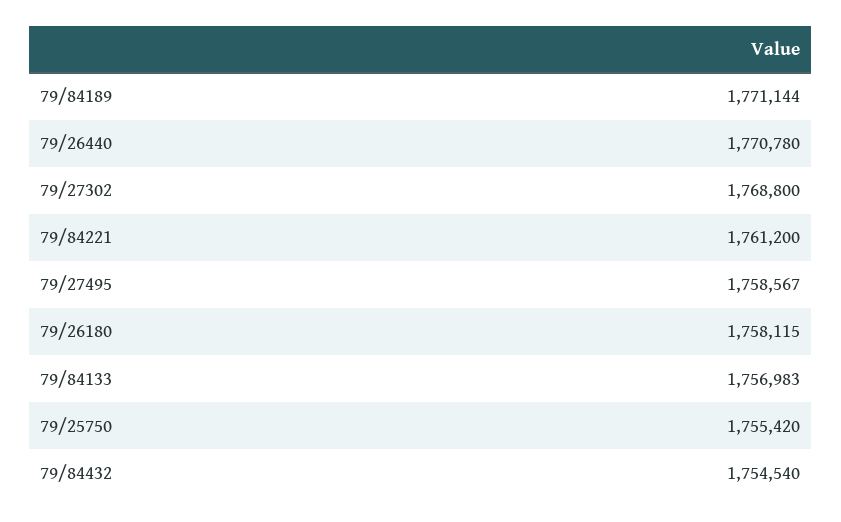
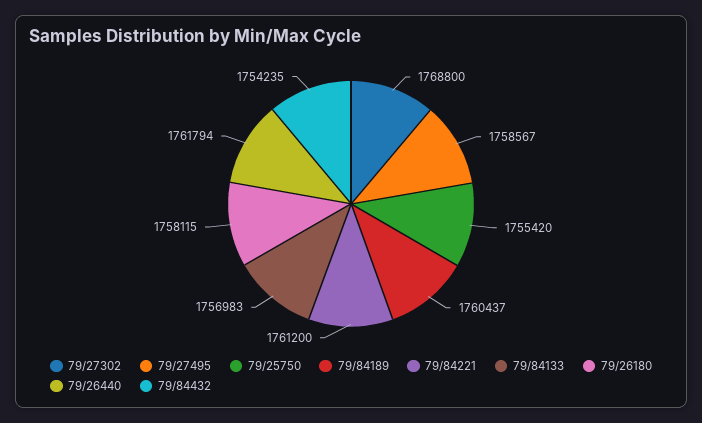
79/84189: 1771144 -> 1760437
79/26440: 1770780 -> 1761794
79/84432: 1754540 -> 1754235

